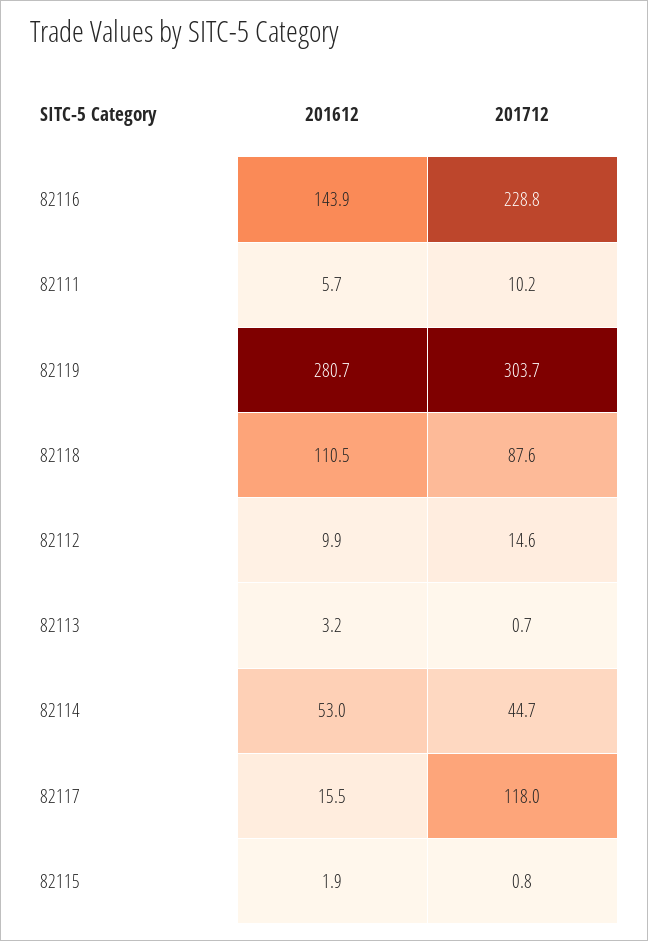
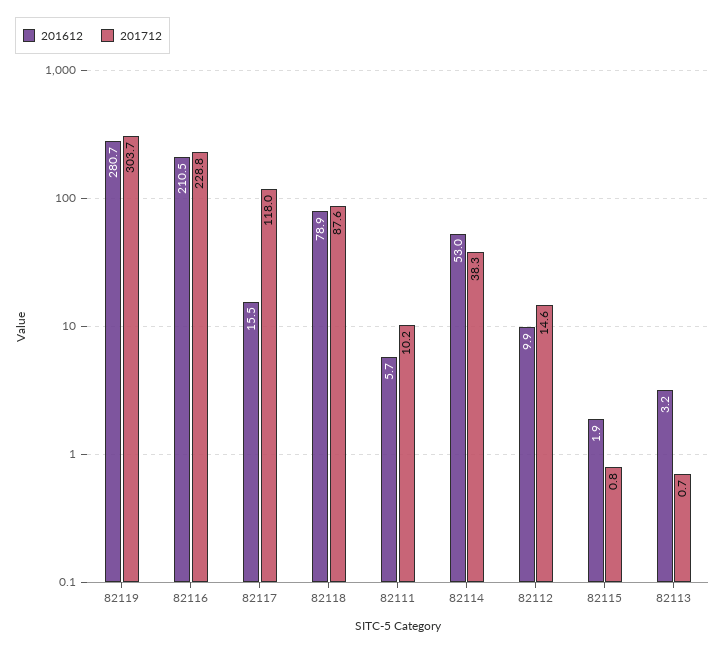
201612, 82116: 143.9 -> 210.5
201612, 82118: 110.5 -> 78.9
201712, 82114: 44.7 -> 38.3

